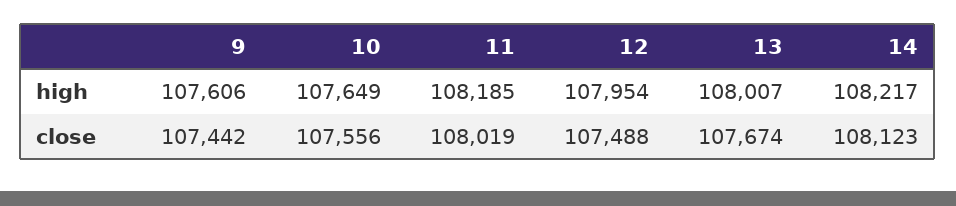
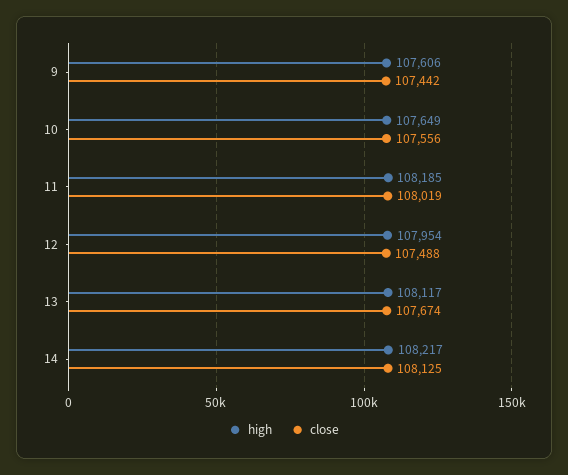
high, 13: 108007 -> 108117
close, 14: 108123 -> 108125

